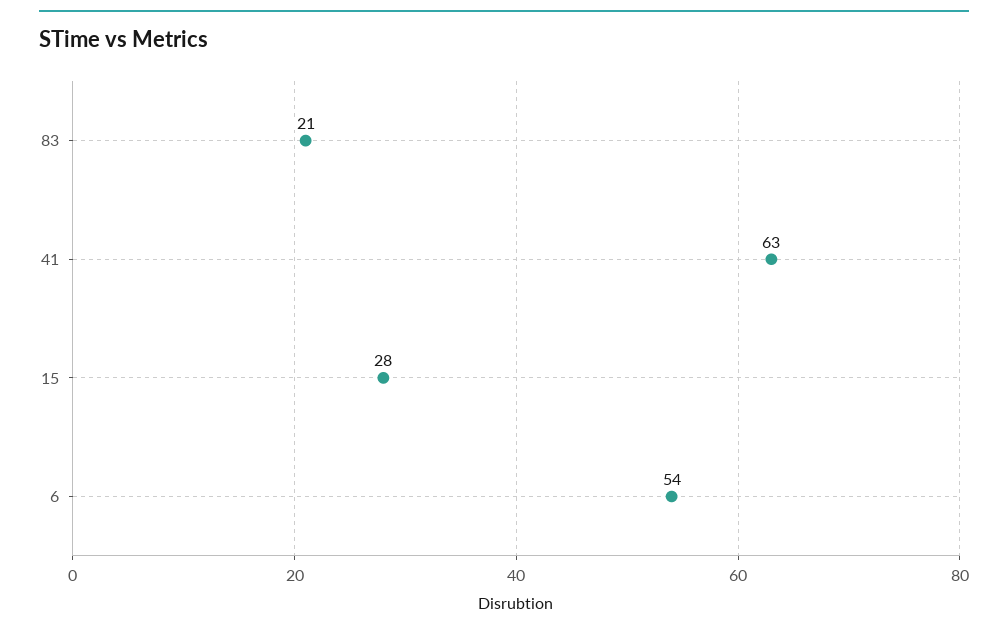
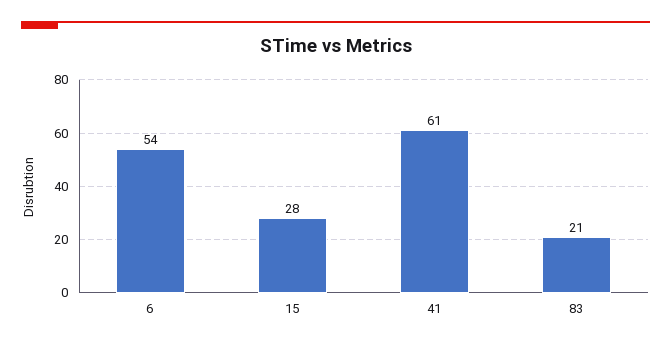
41: 63 -> 61

